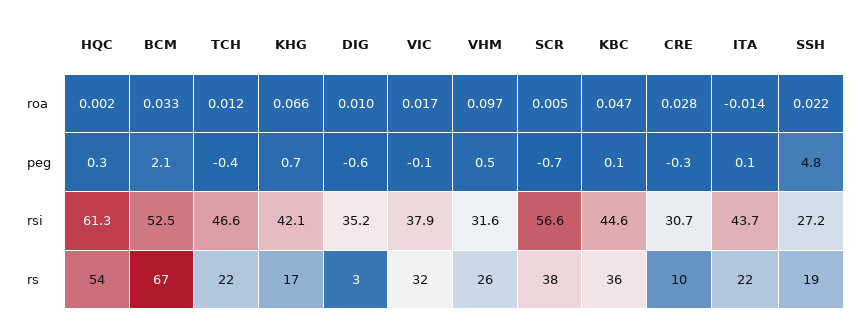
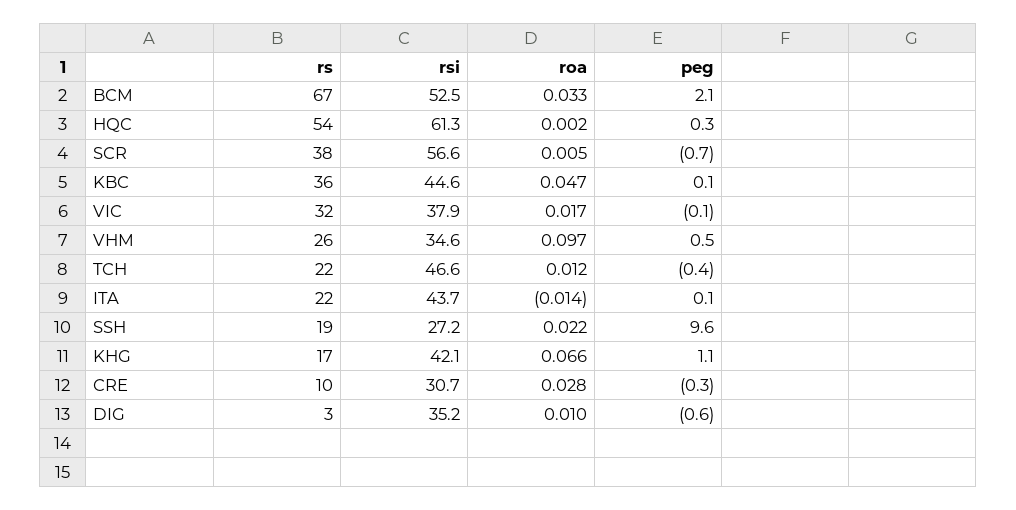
KHG, peg: 0.7 -> 1.1
SSH, peg: 4.8 -> 9.6
VHM, rsi: 31.6 -> 34.6

